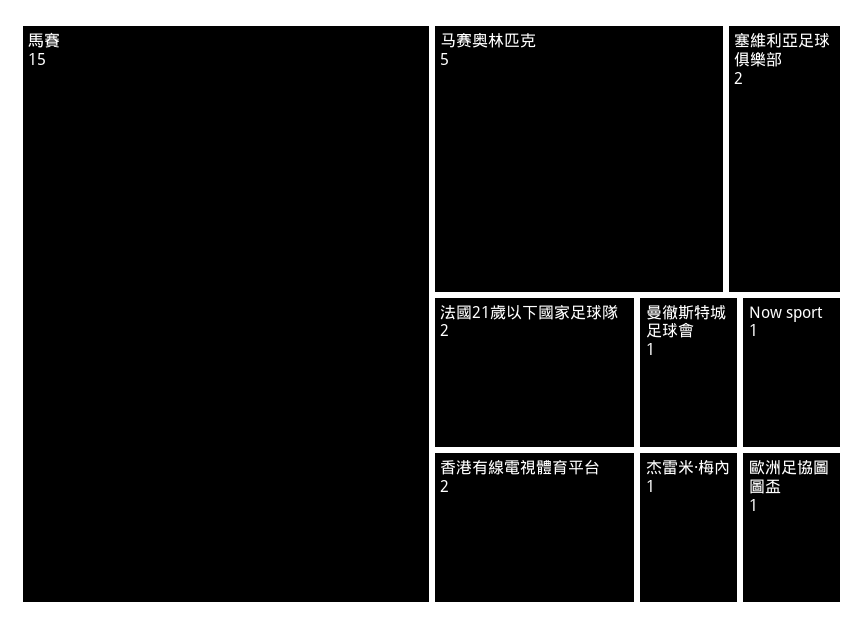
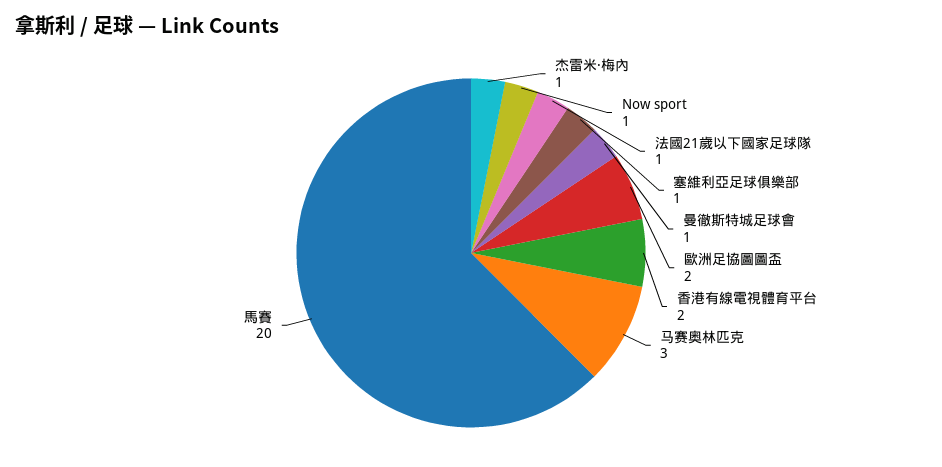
馬賽: 15 -> 20
马赛奥林匹克: 5 -> 3
塞維利亞足球俱樂部: 2 -> 1
法國21歲以下國家足球隊: 2 -> 1
歐洲足協圖圖盃: 1 -> 2

